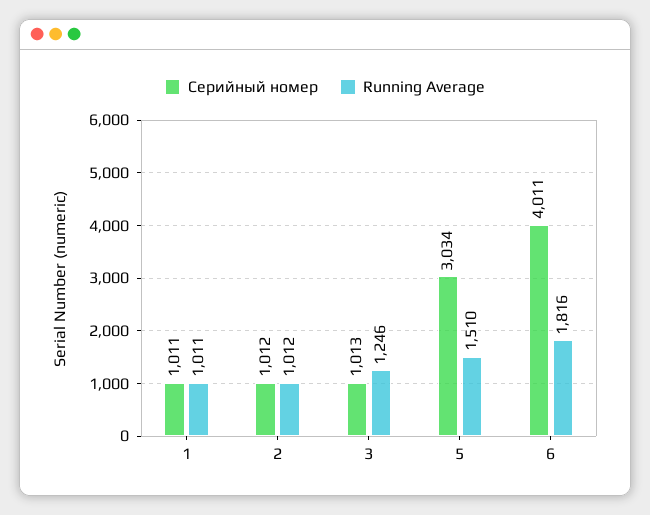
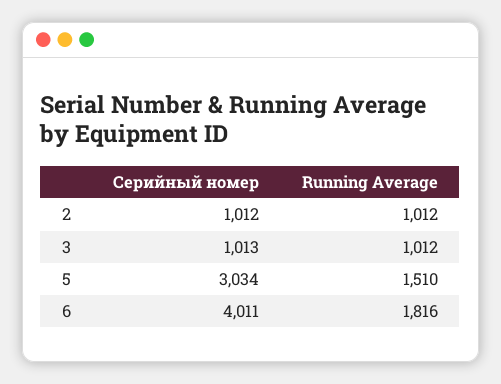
Серийный номер, 1: 1011 -> none
Running Average, 1: 1011 -> none
Running Average, 3: 1246 -> 1012

